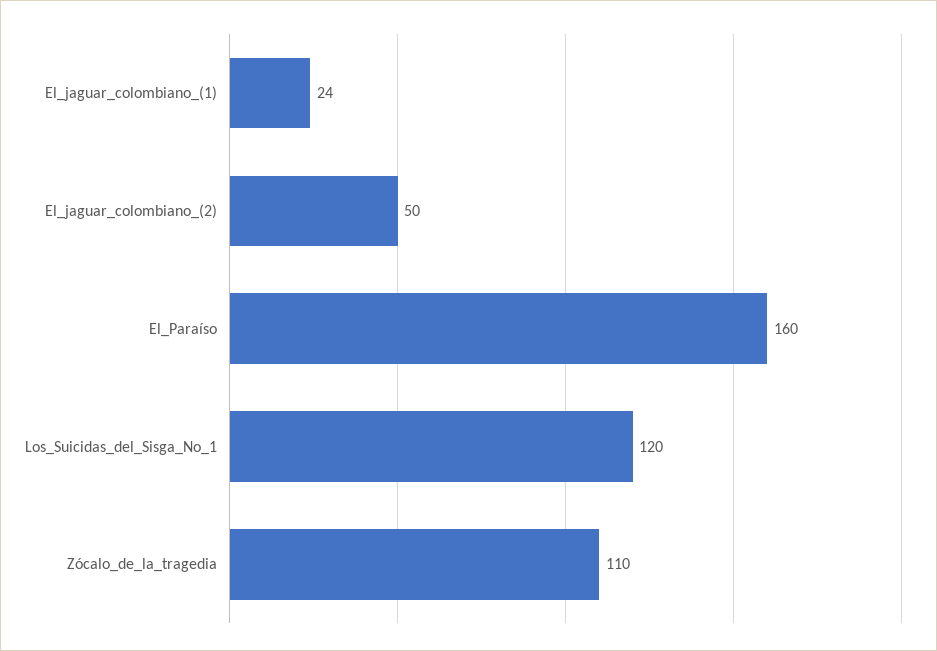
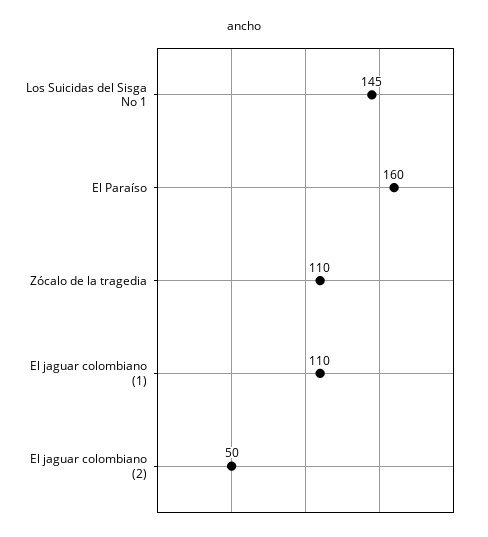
El_jaguar_colombiano_(1): 24 -> 110
Los_Suicidas_del_Sisga_No_1: 120 -> 145

